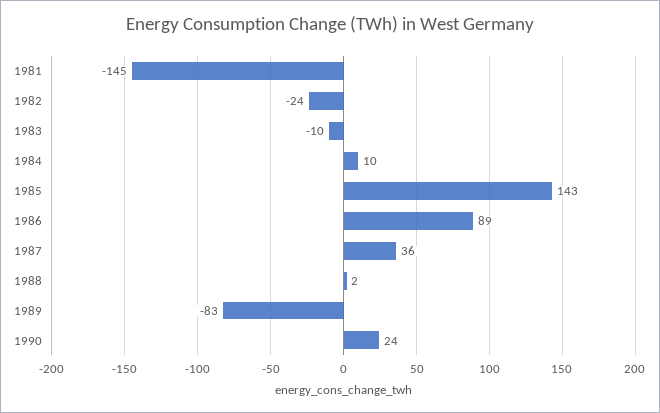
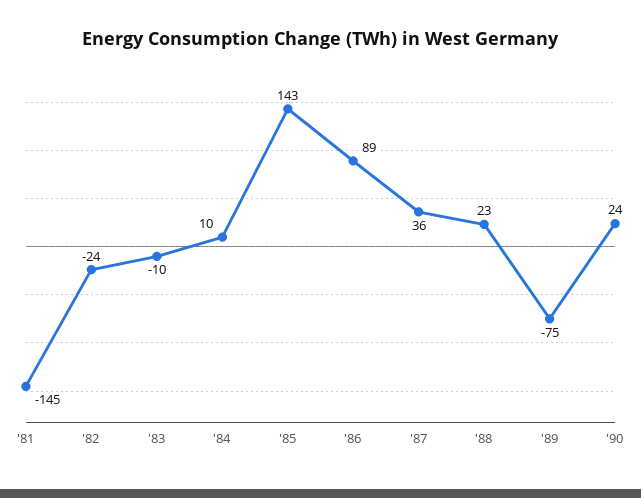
1988: 2 -> 23
1989: -83 -> -75

